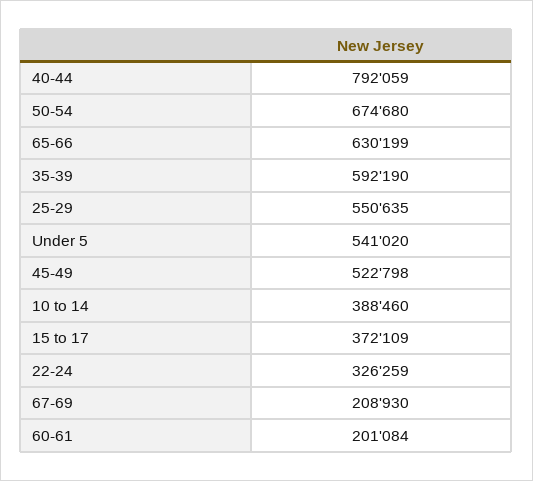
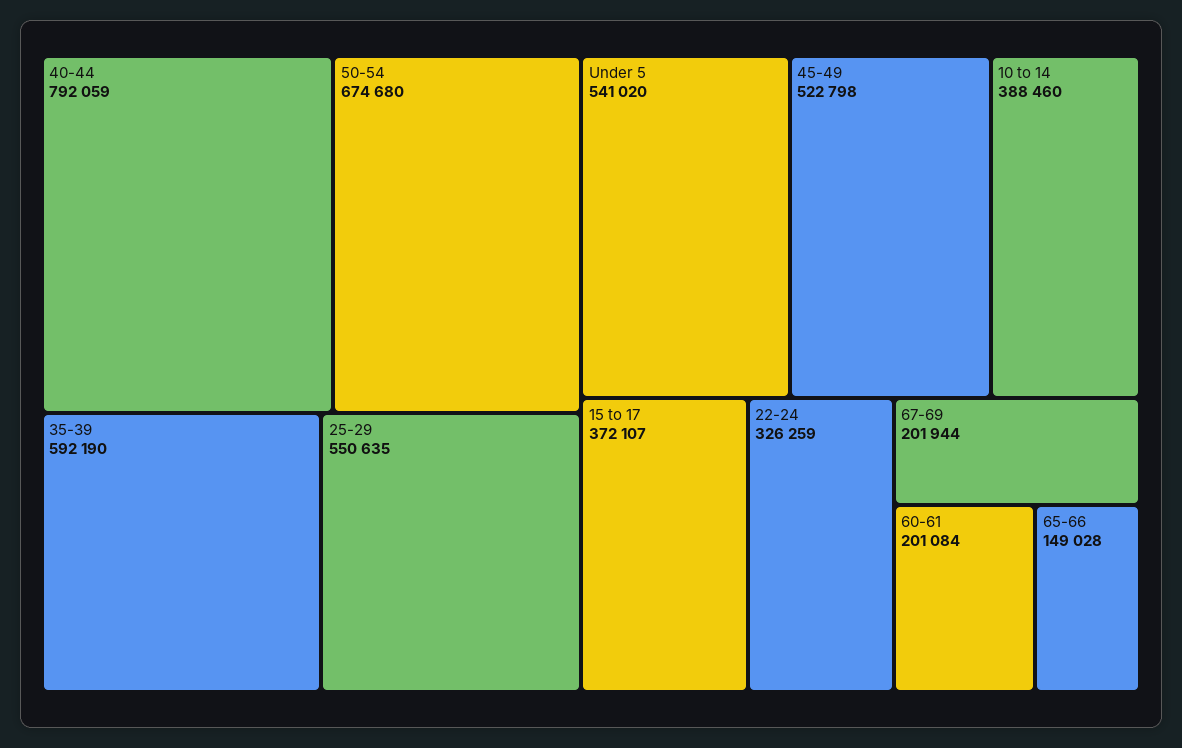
65-66: 630199 -> 149028
15 to 17: 372109 -> 372107
67-69: 208930 -> 201944

